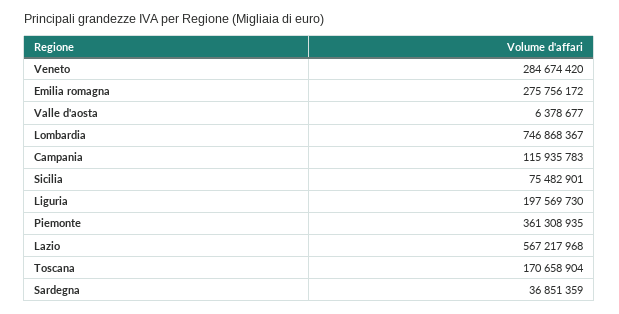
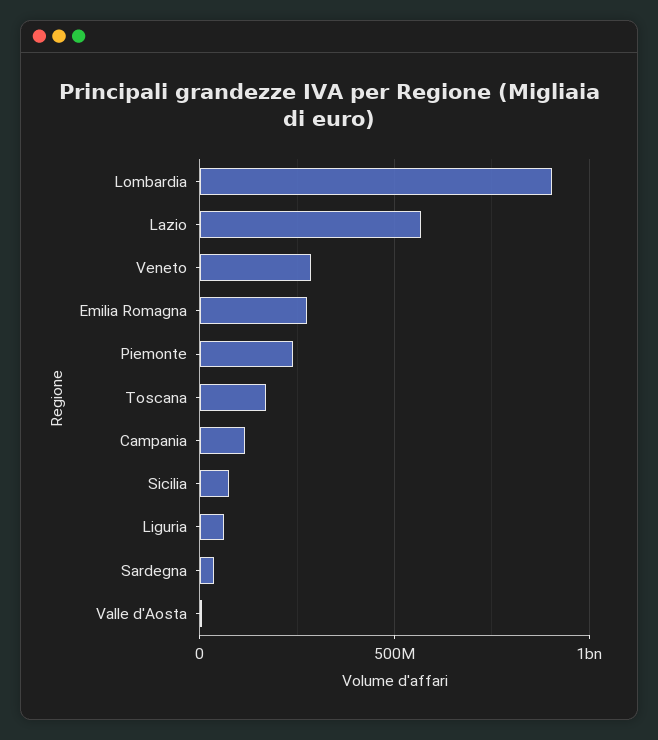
Lombardia: 746868367 -> 900000000
Liguria: 197569730 -> 50000000
Piemonte: 361308935 -> 250000000

